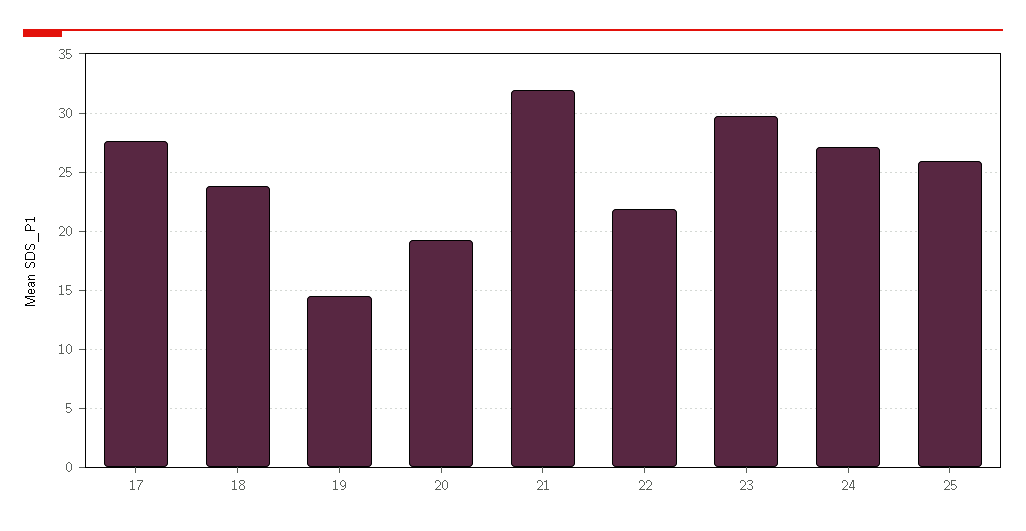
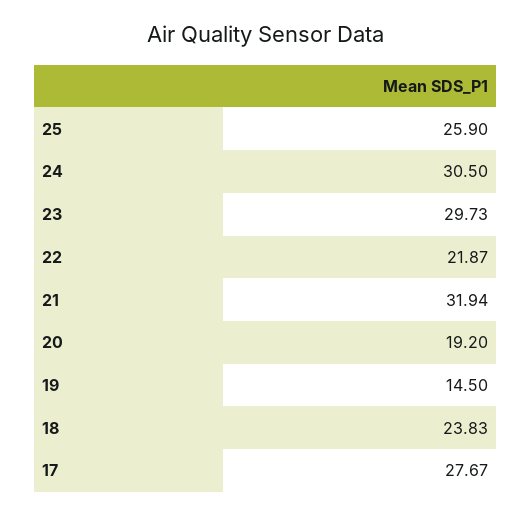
24: 27 -> 30.5

